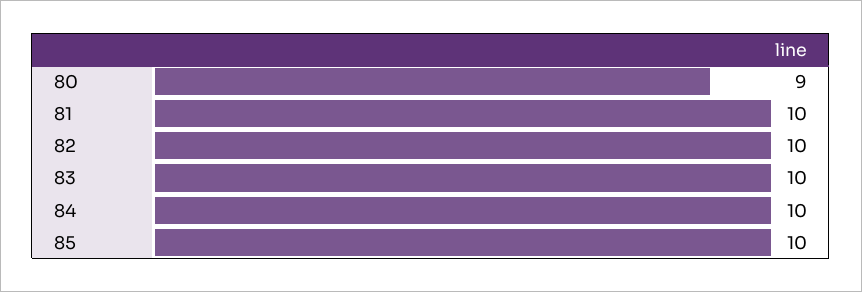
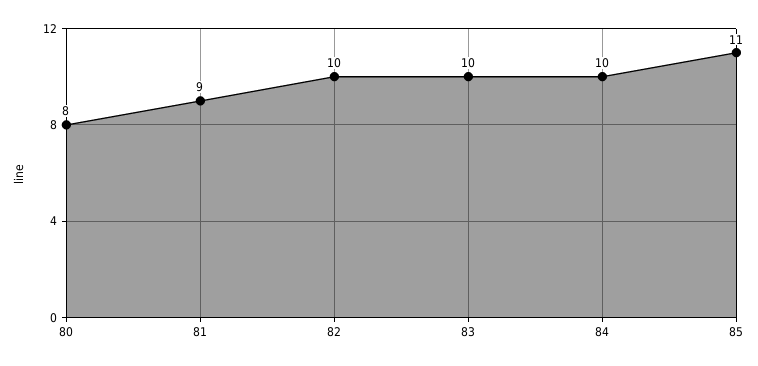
80: 9 -> 8
81: 10 -> 9
85: 10 -> 11

